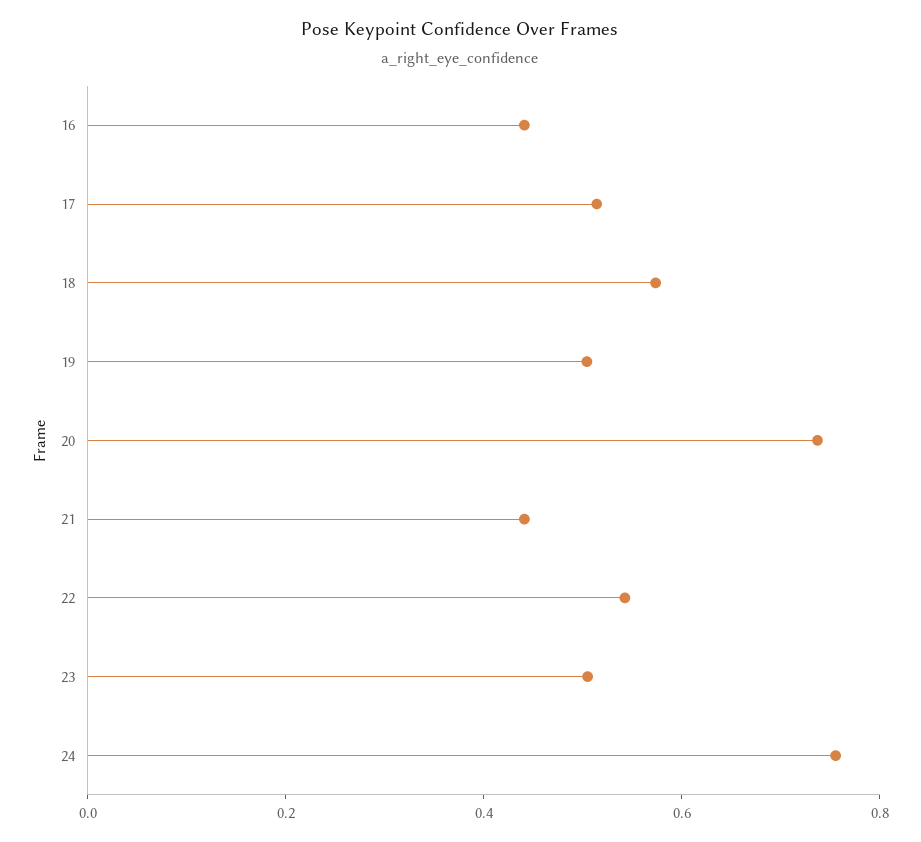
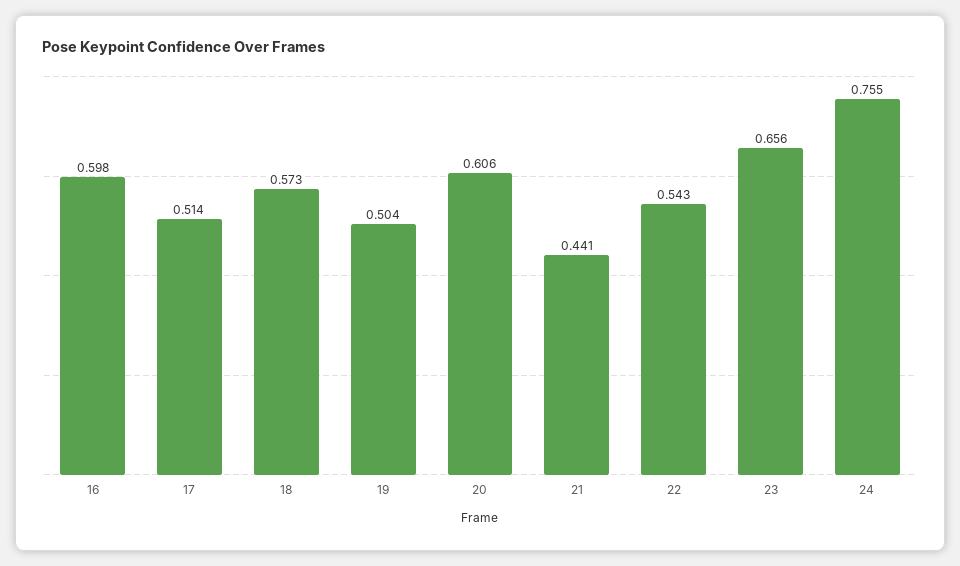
16: 0.45 -> 0.598
20: 0.75 -> 0.606
23: 0.5 -> 0.656

